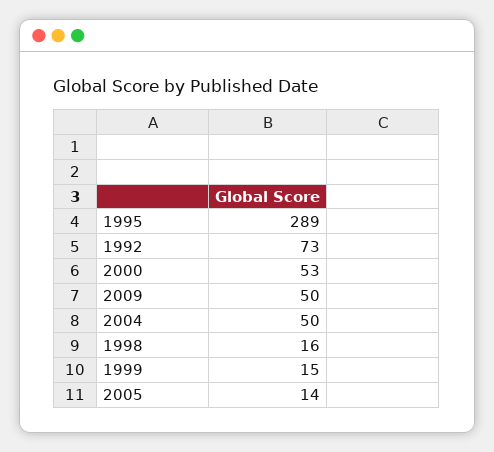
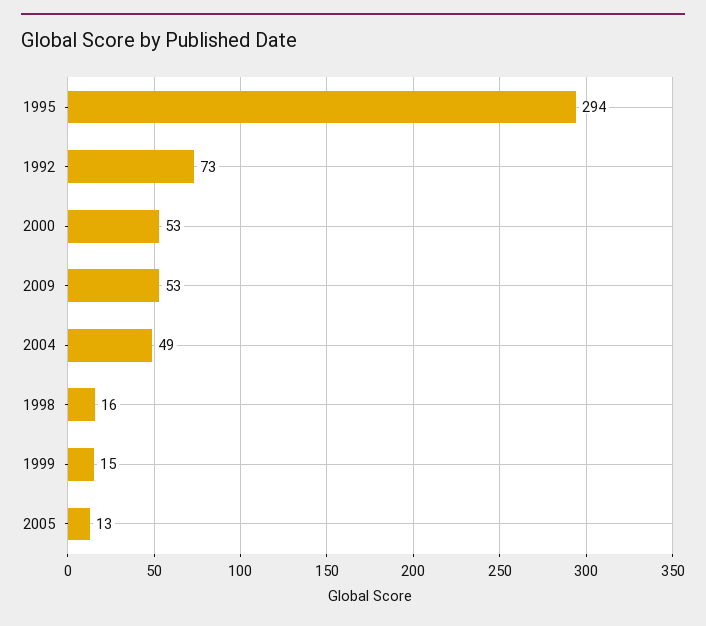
1995: 289 -> 294
2009: 50 -> 53
2004: 50 -> 49
2005: 14 -> 13

